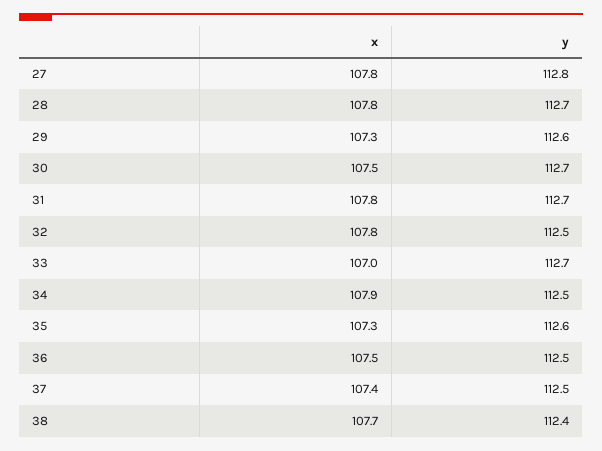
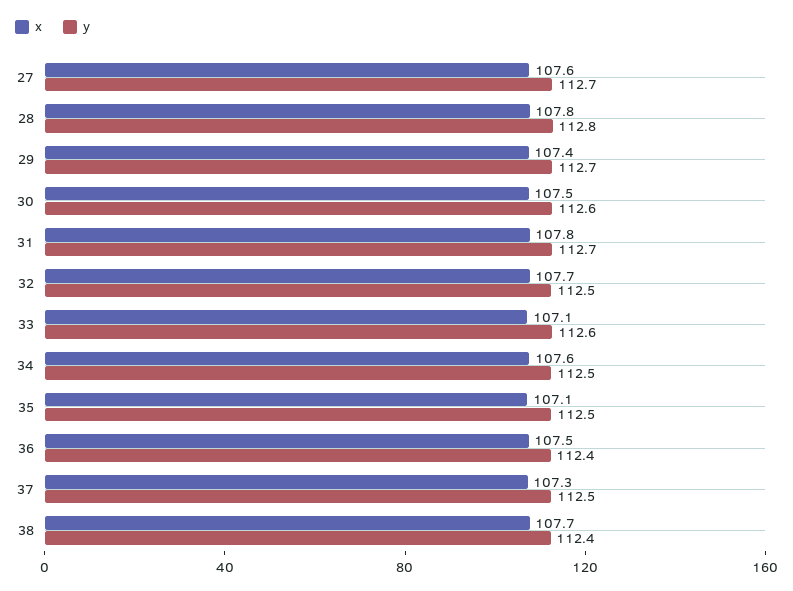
x, 27: 107.8 -> 107.6
y, 27: 112.8 -> 112.7
y, 28: 112.7 -> 112.8
x, 29: 107.3 -> 107.4
y, 29: 112.6 -> 112.7
y, 30: 112.7 -> 112.6
x, 32: 107.8 -> 107.7
x, 33: 107 -> 107.1
y, 33: 112.7 -> 112.6
x, 34: 107.9 -> 107.6
x, 35: 107.3 -> 107.1
y, 35: 112.6 -> 112.5
y, 36: 112.5 -> 112.4
x, 37: 107.4 -> 107.3

